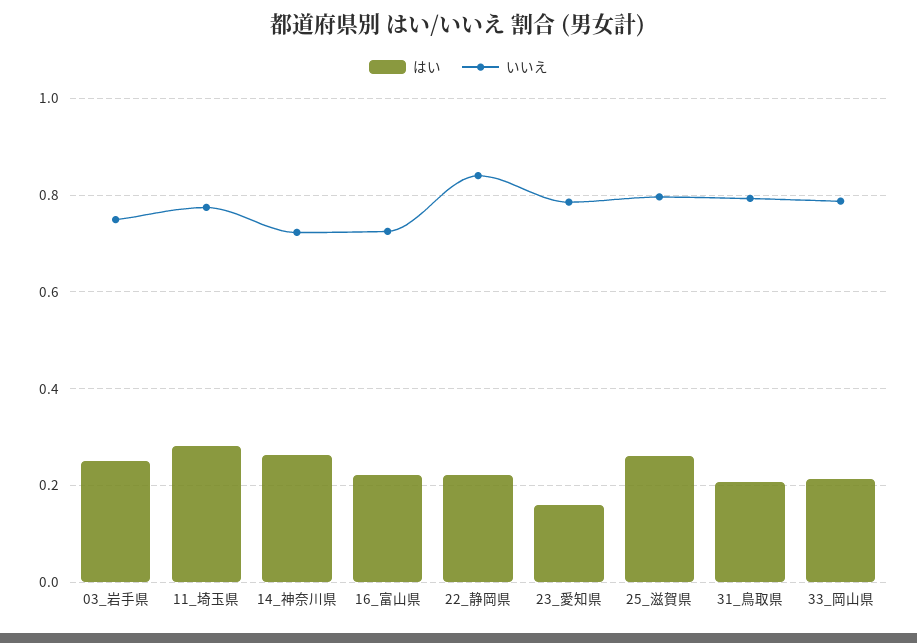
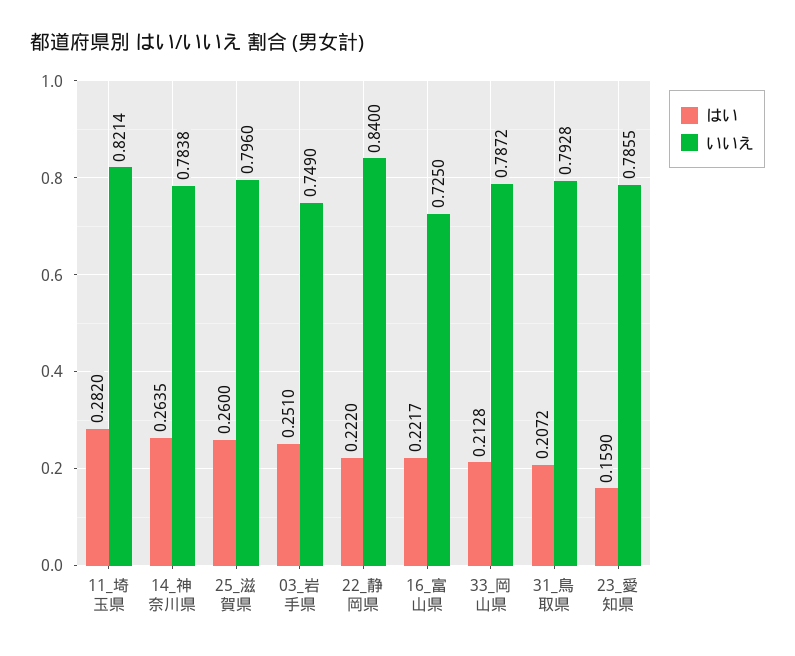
いいえ, 11_埼玉県: 0.78 -> 0.8214
いいえ, 14_神奈川県: 0.72 -> 0.7838

